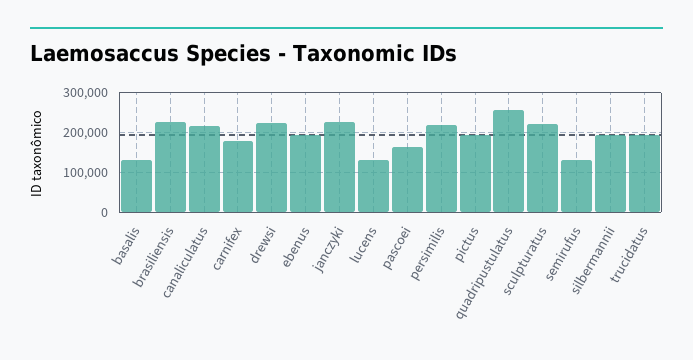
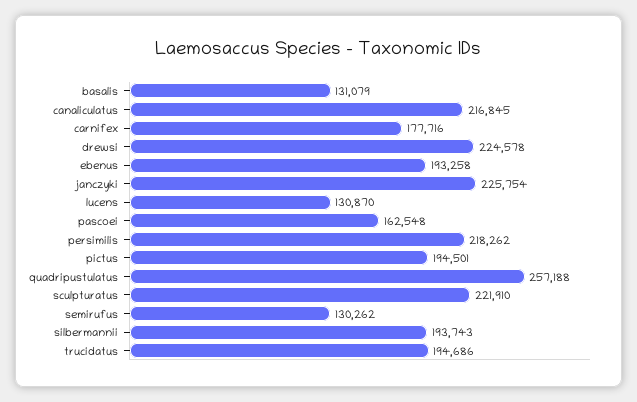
brasiliensis: 220000 -> none

